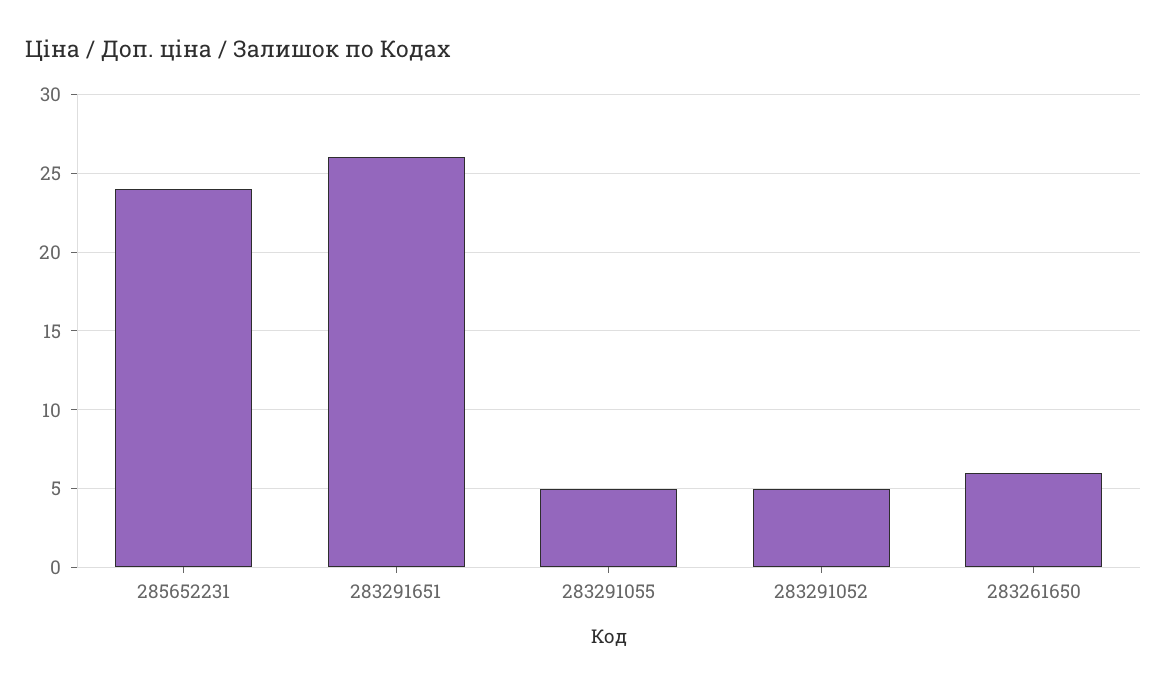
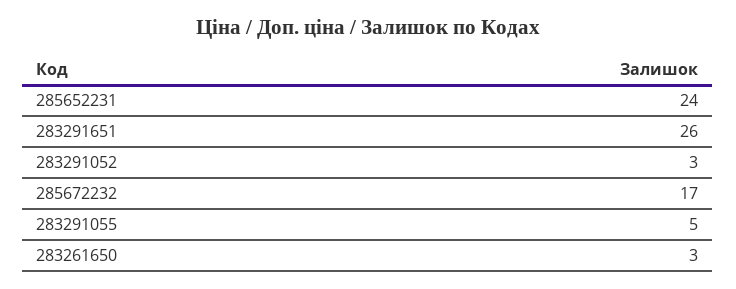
283291052: 5 -> 3
283261650: 6 -> 3
285672232: none -> 17

